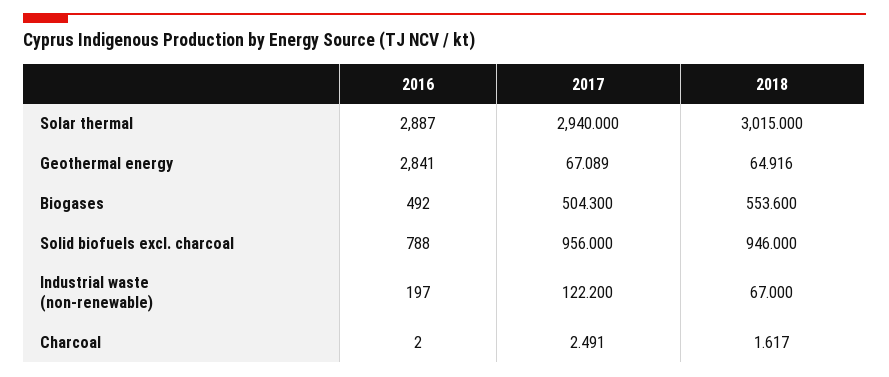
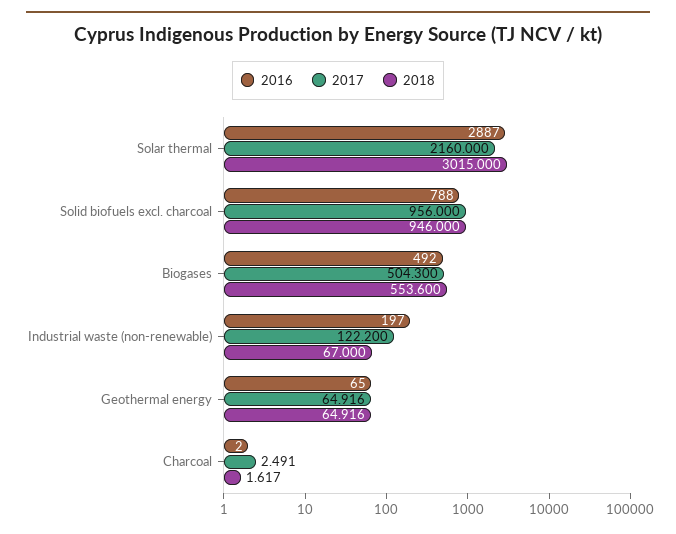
2017, Solar thermal: 2940 -> 2160
2016, Geothermal energy: 2841 -> 65
2017, Geothermal energy: 67.089 -> 64.916

